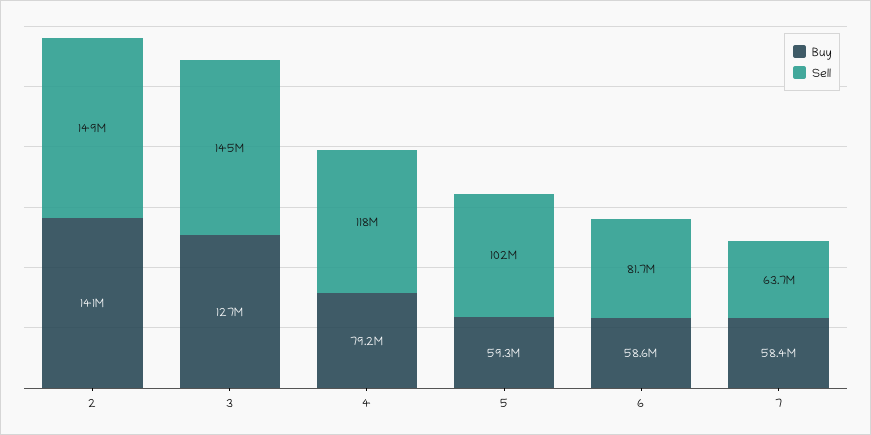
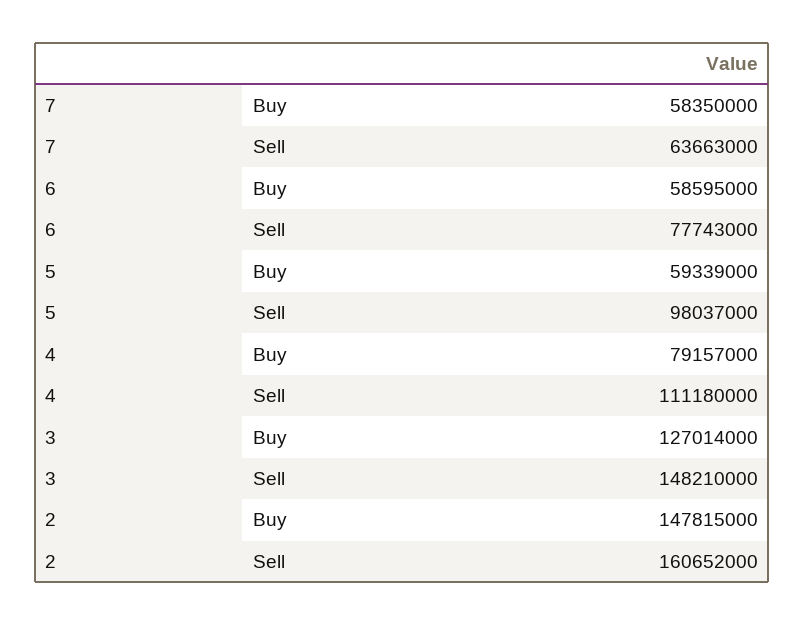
Buy, 2: 141000000 -> 147815000
Sell, 2: 149000000 -> 160652000
Sell, 3: 145000000 -> 148210000
Sell, 4: 118000000 -> 111180000
Sell, 5: 102000000 -> 98037000
Sell, 6: 81700000 -> 77743000

